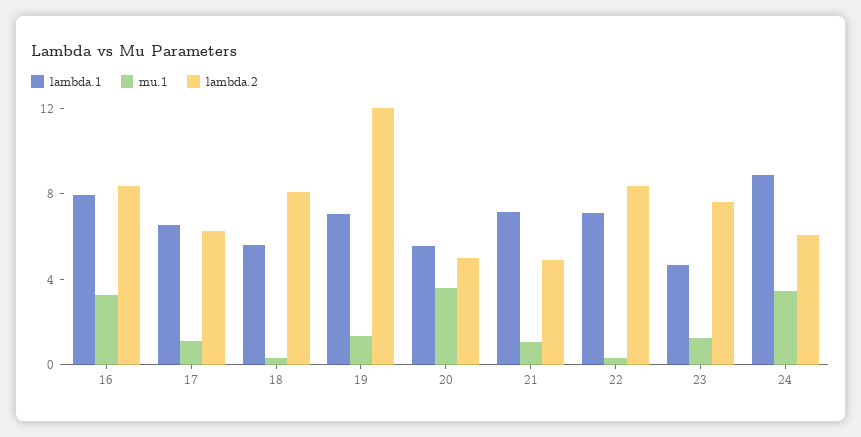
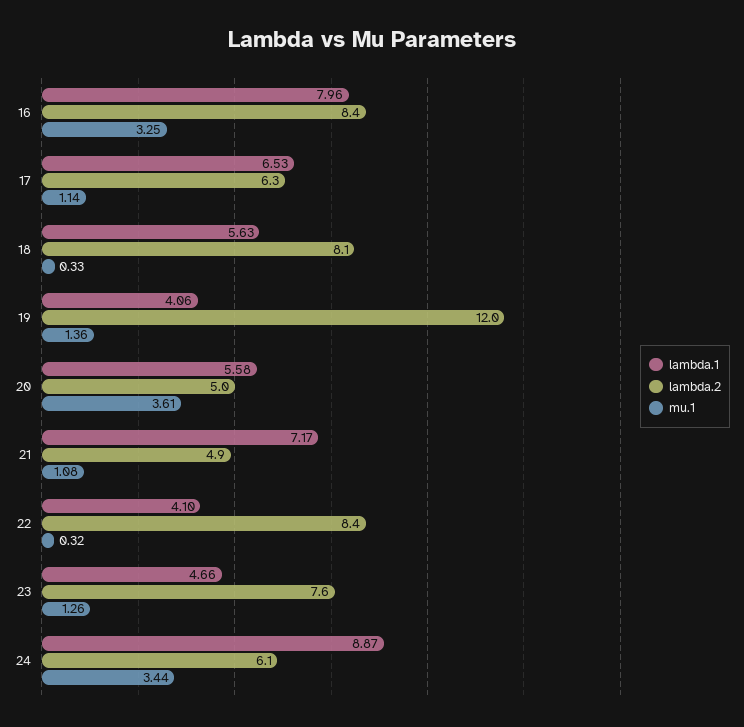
lambda.1, 19: 7 -> 4.06
lambda.1, 22: 7 -> 4.1

